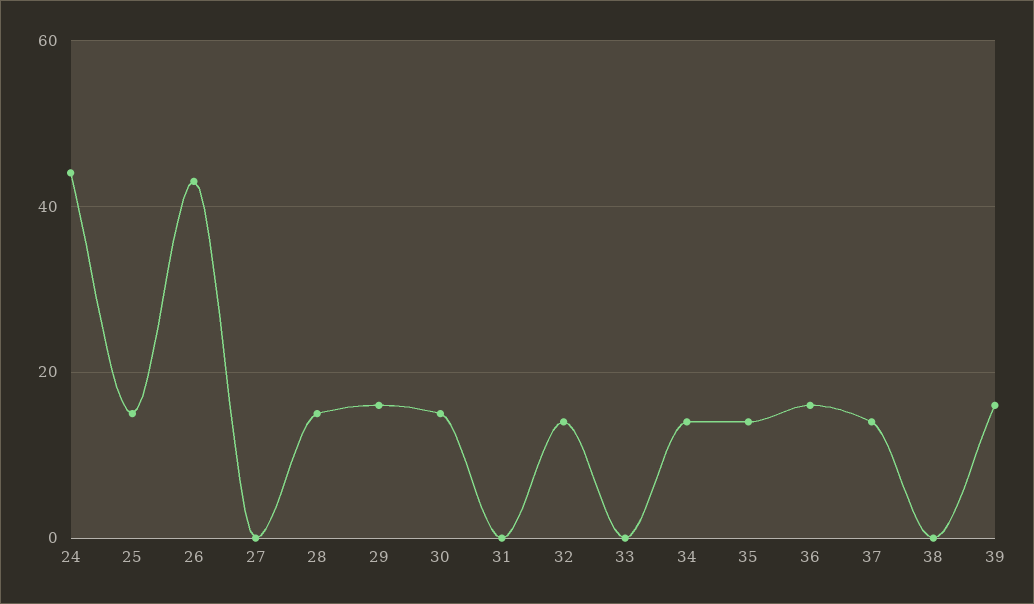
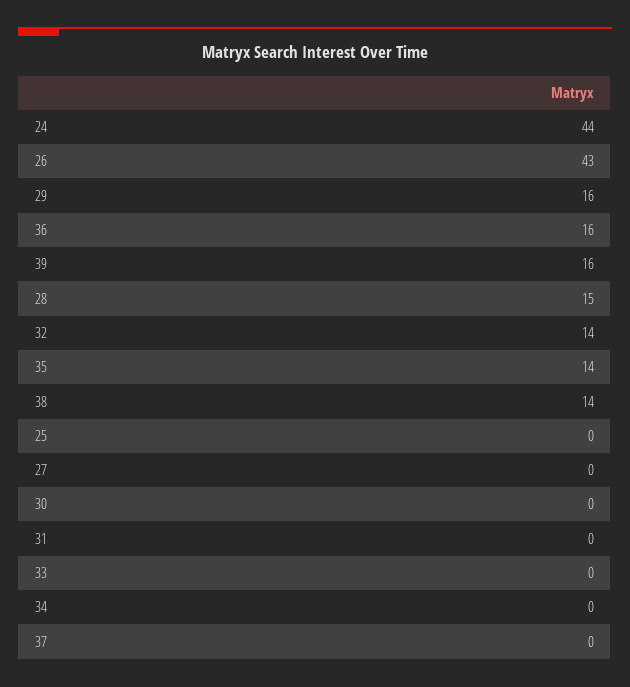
25: 15 -> 0
30: 15 -> 0
34: 15 -> 0
37: 15 -> 0
38: 0 -> 14

